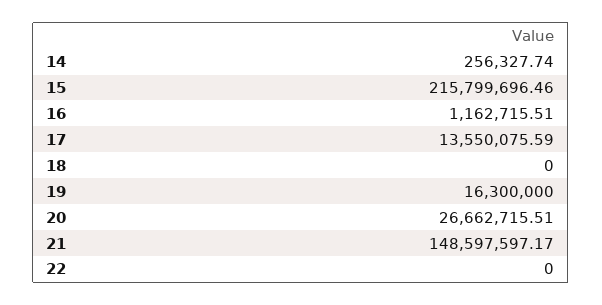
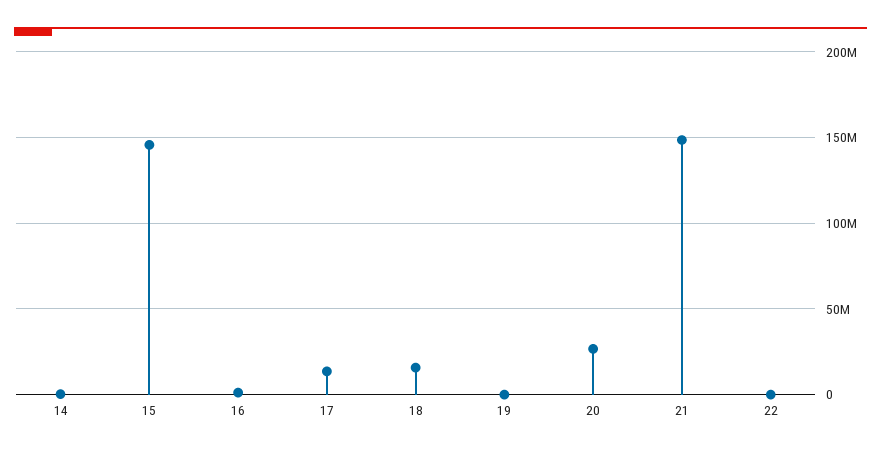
15: 215799696.46 -> 145000000
18: 0 -> 15000000
19: 16300000 -> 0

